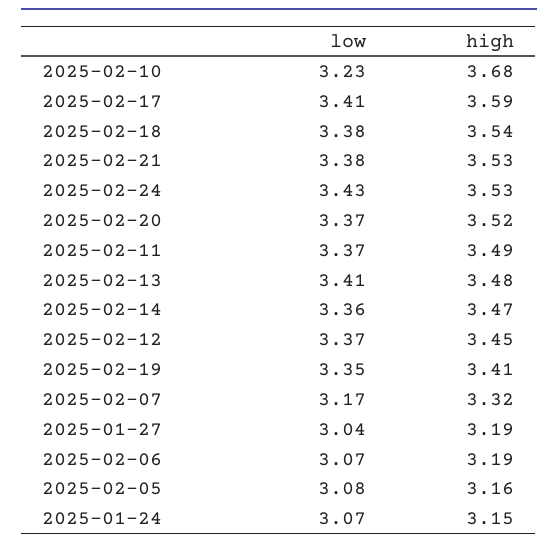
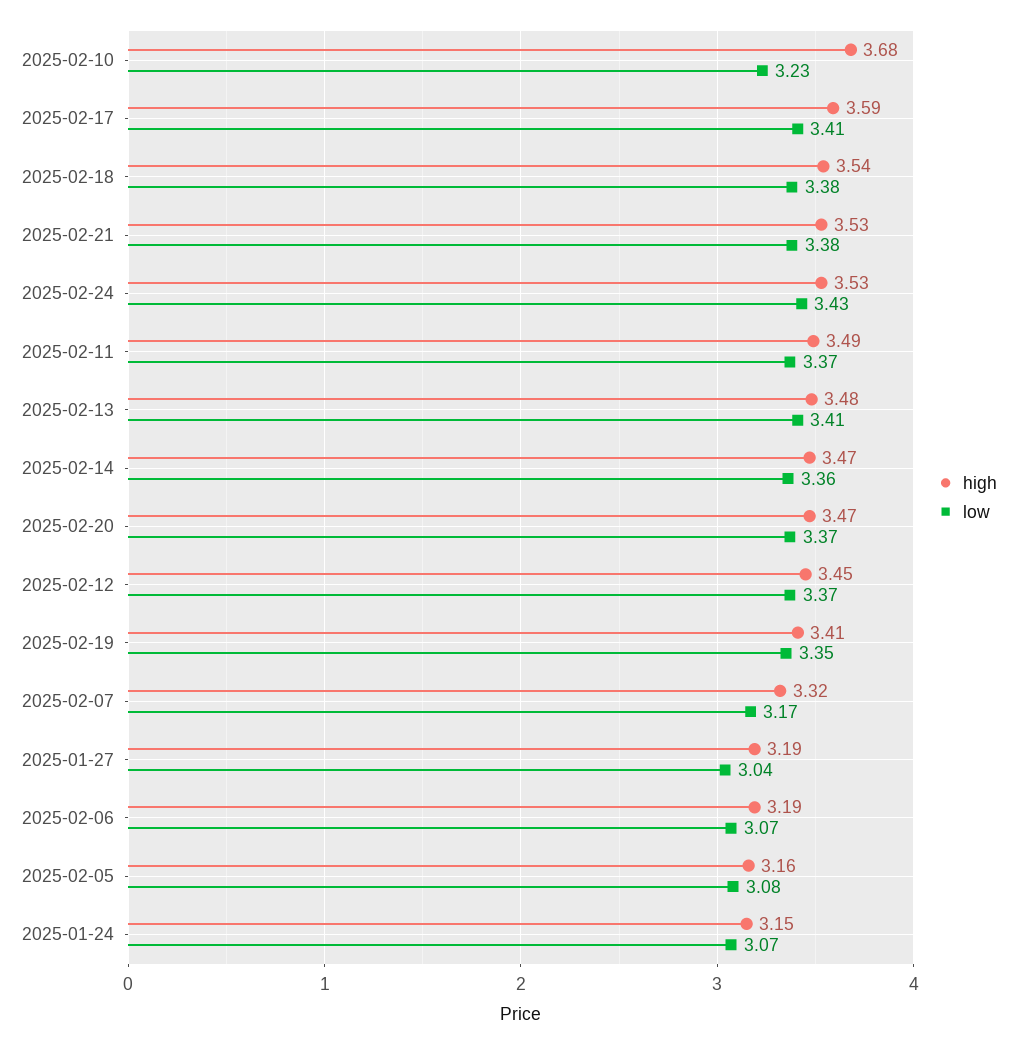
high, 2025-02-20: 3.52 -> 3.47

